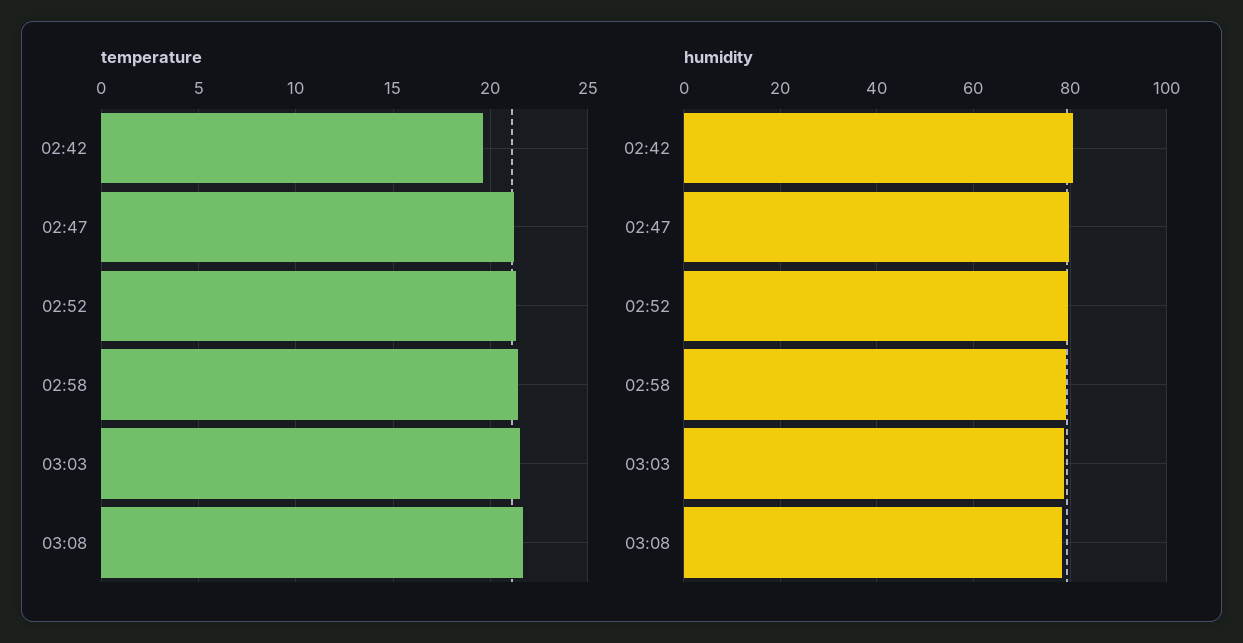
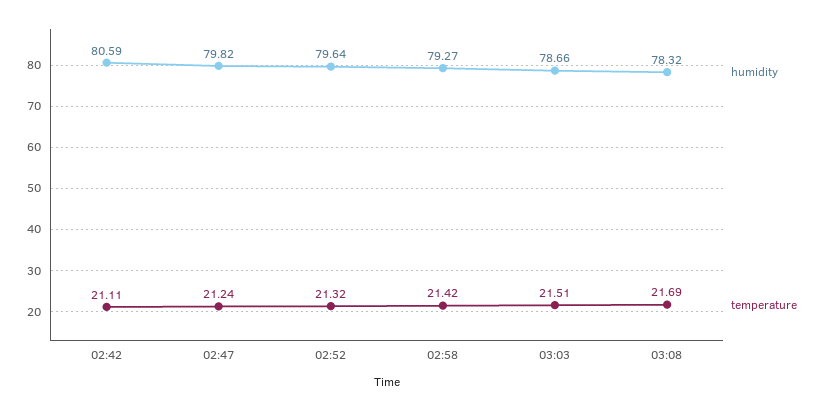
temperature, 02:42: 19.5 -> 21.11

